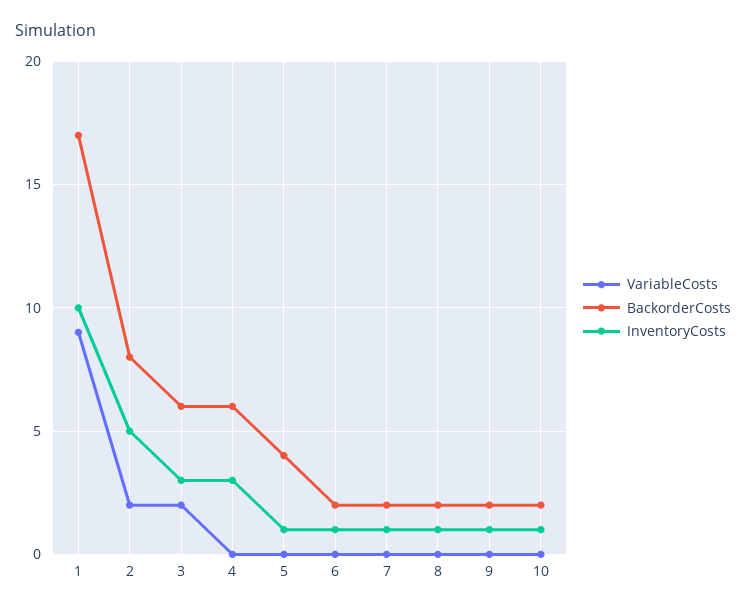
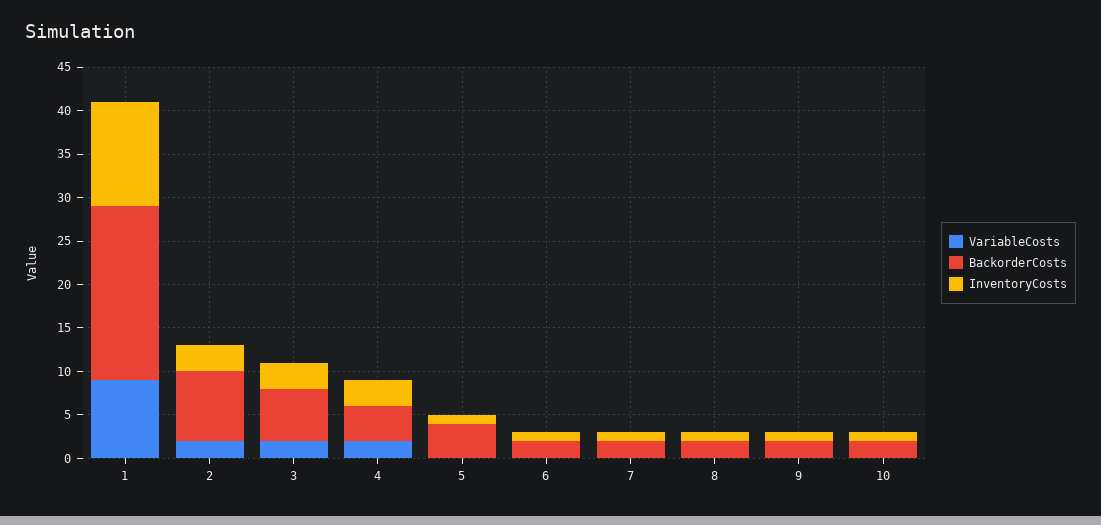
BackorderCosts, 1: 17 -> 20
InventoryCosts, 1: 10 -> 12
InventoryCosts, 2: 5 -> 3
VariableCosts, 4: 0 -> 2
BackorderCosts, 4: 6 -> 4

